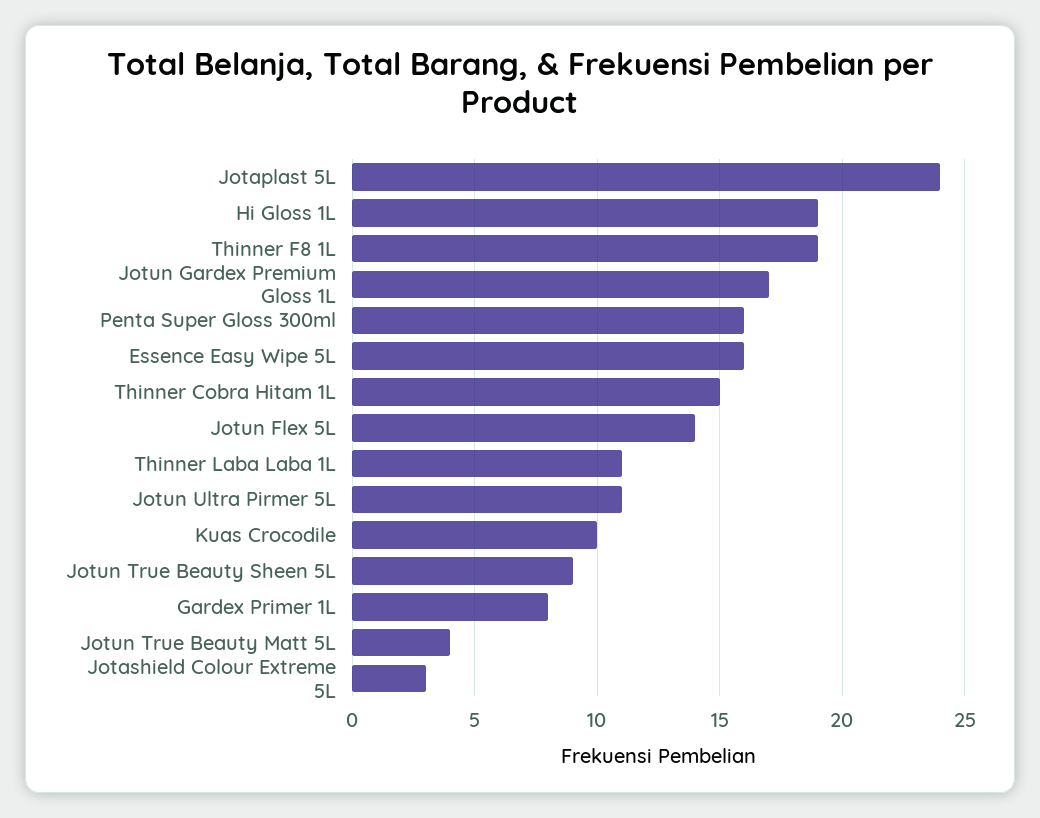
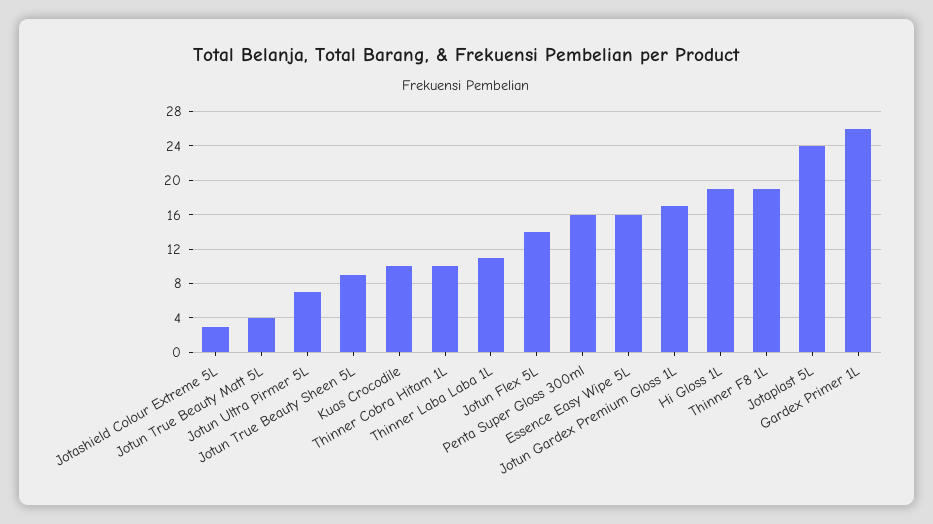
Thinner Cobra Hitam 1L: 15 -> 10
Jotun Ultra Pirmer 5L: 11 -> 7
Gardex Primer 1L: 8 -> 26

